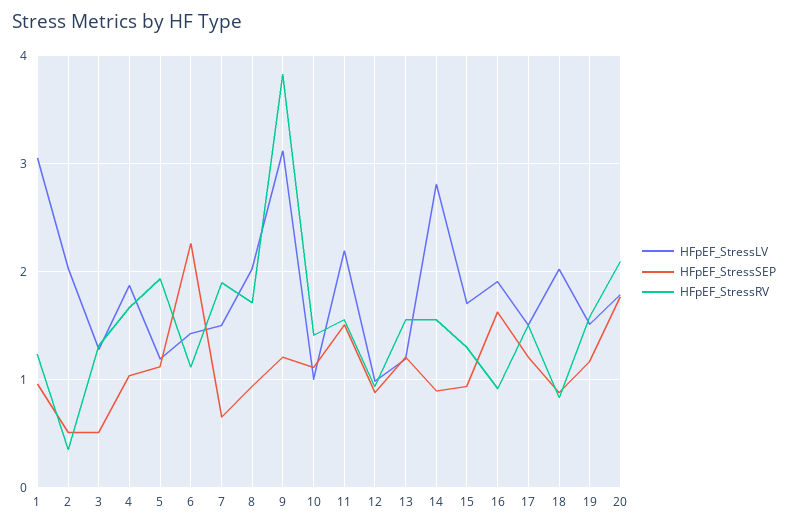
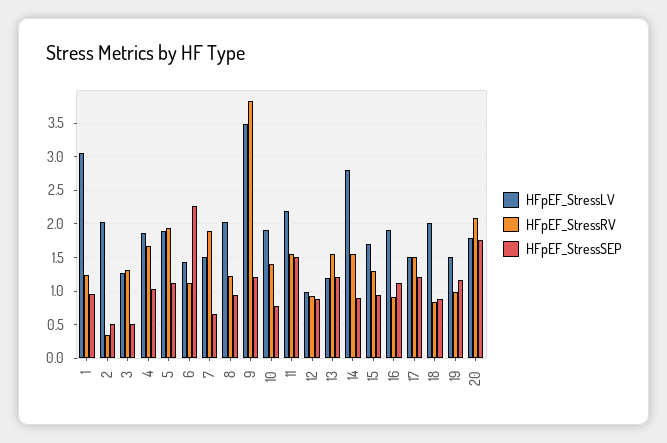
HFpEF_StressLV, 5: 1.2 -> 1.9
HFpEF_StressRV, 8: 1.7 -> 1.2
HFpEF_StressLV, 9: 3.1 -> 3.5
HFpEF_StressLV, 10: 1 -> 1.9
HFpEF_StressSEP, 10: 1.1 -> 0.8
HFpEF_StressSEP, 16: 1.6 -> 1.1
HFpEF_StressRV, 19: 1.6 -> 1

